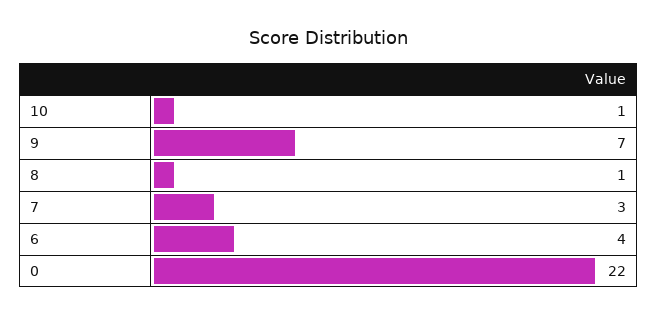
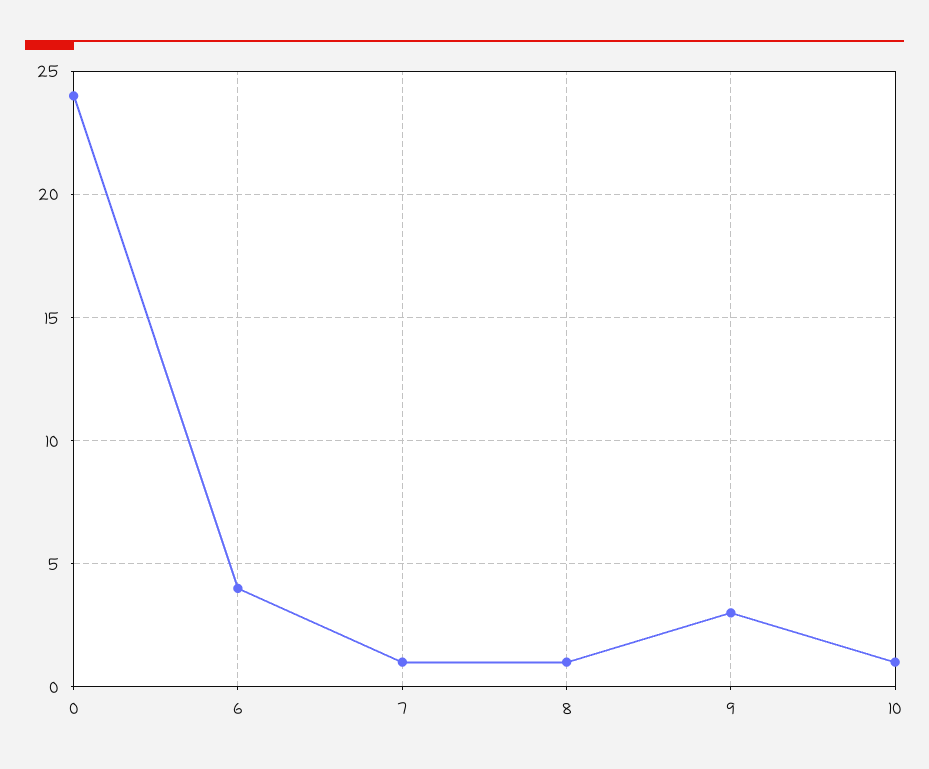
9: 7 -> 3
7: 3 -> 1
0: 22 -> 24

